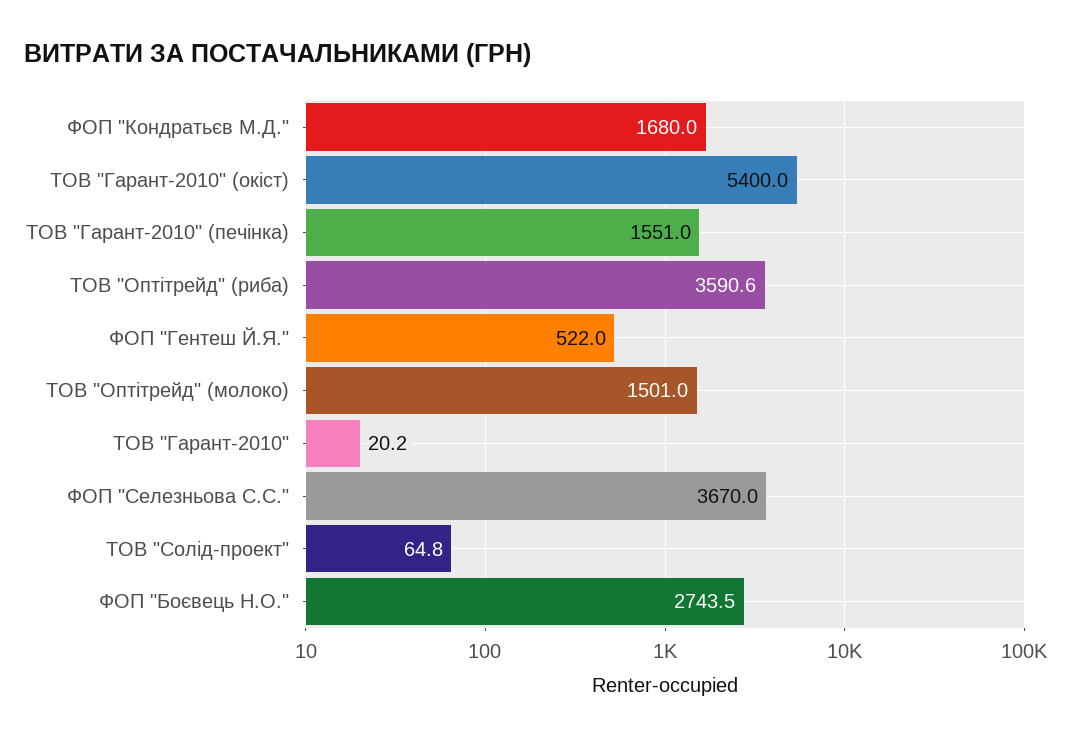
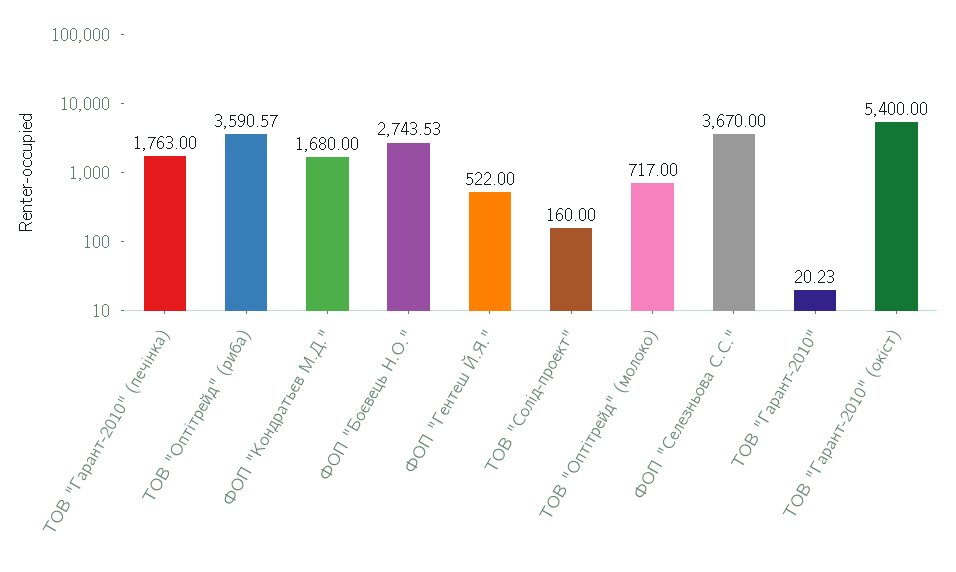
ТОВ "Гарант-2010" (печінка): 1551 -> 1763
ТОВ "Оптітрейд" (молоко): 1501 -> 717
ТОВ "Солід-проект": 64.8 -> 160

